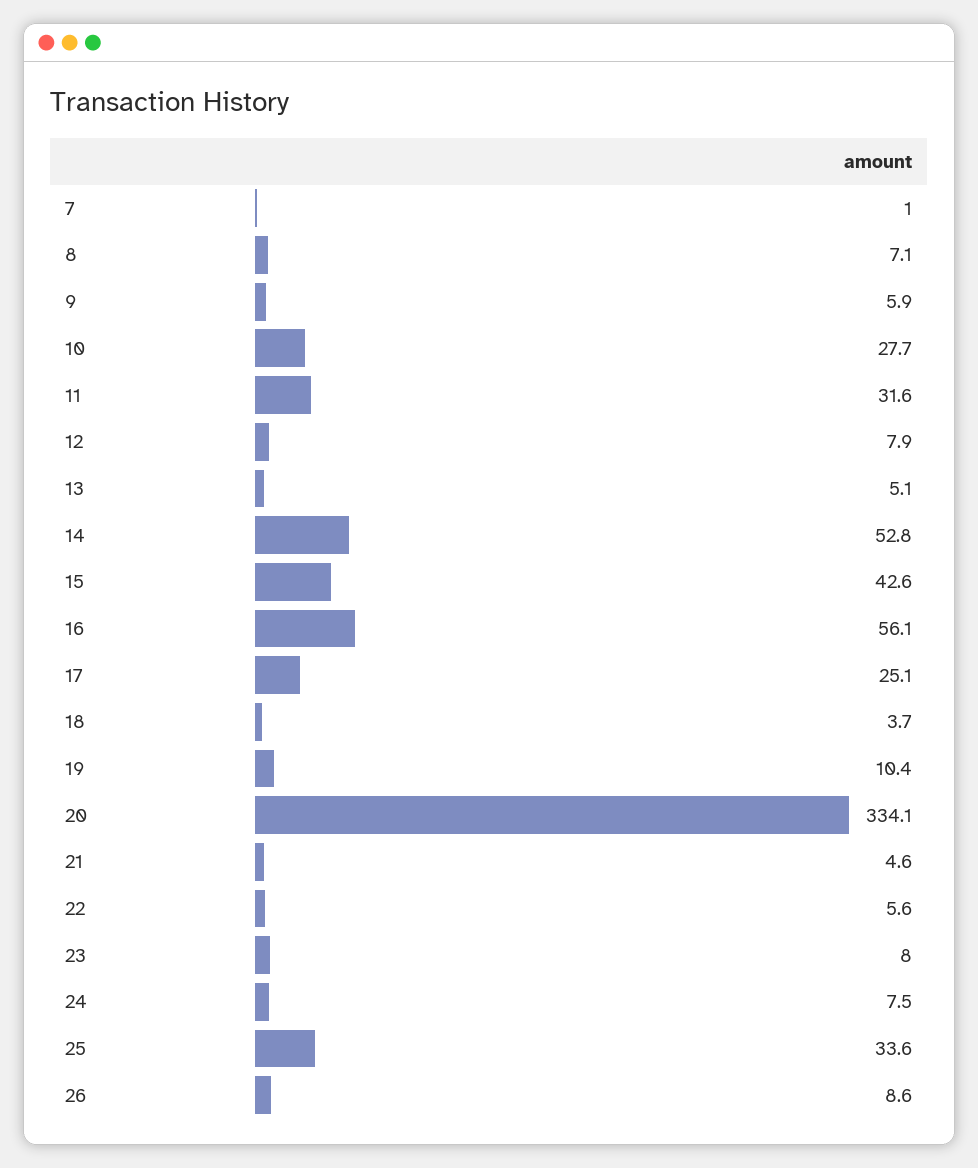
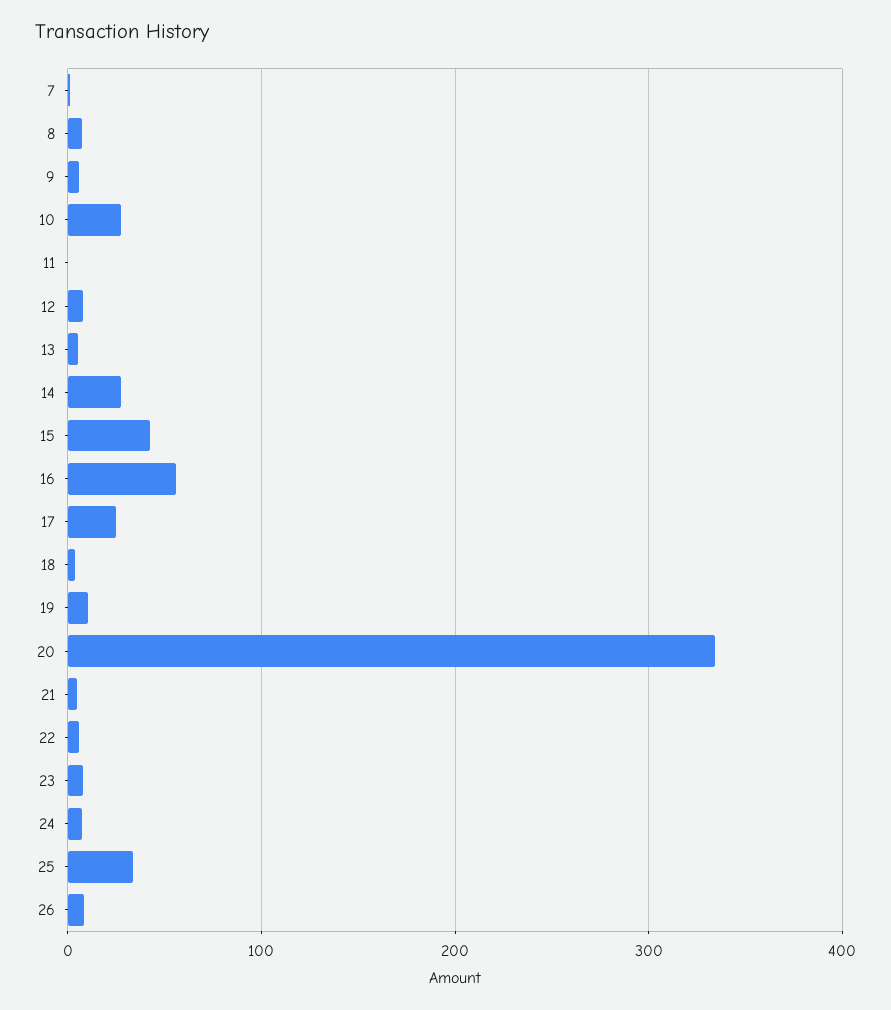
11: 31.6 -> 0
14: 52.8 -> 30

